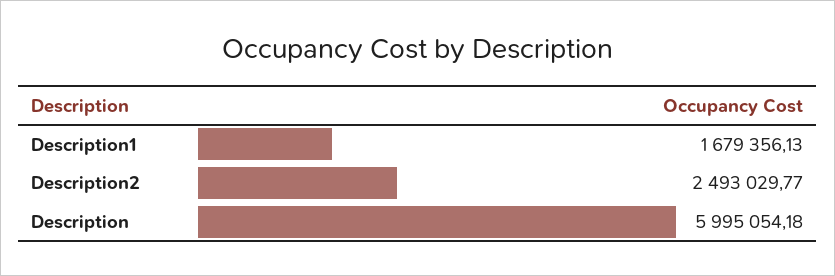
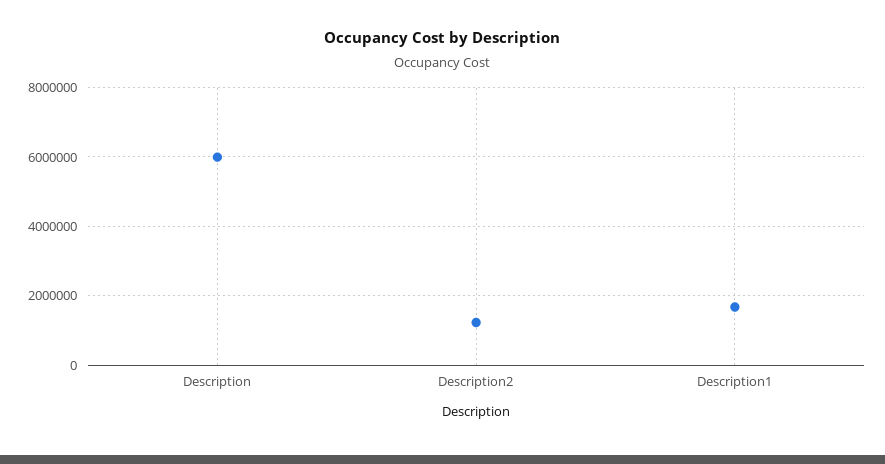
Description2: 2493029.77 -> 1200000

